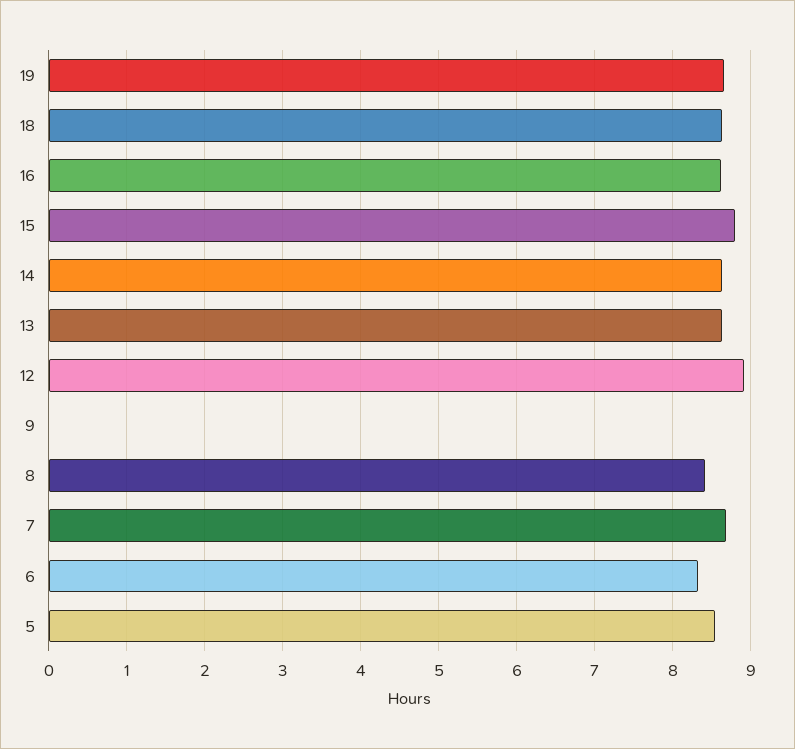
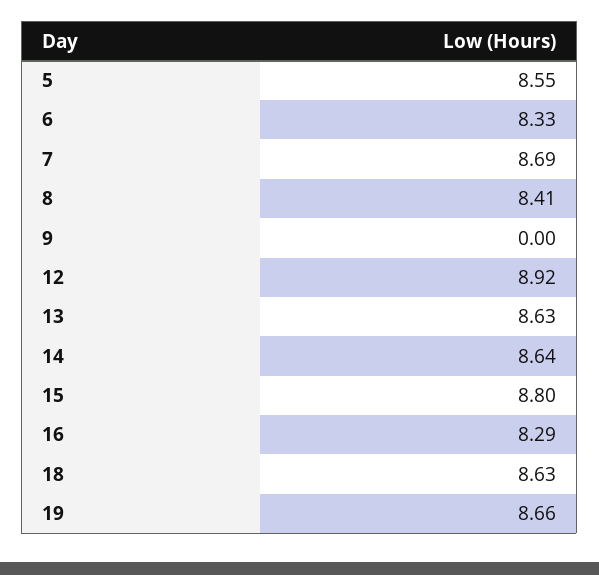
16: 8.6 -> 8.29

